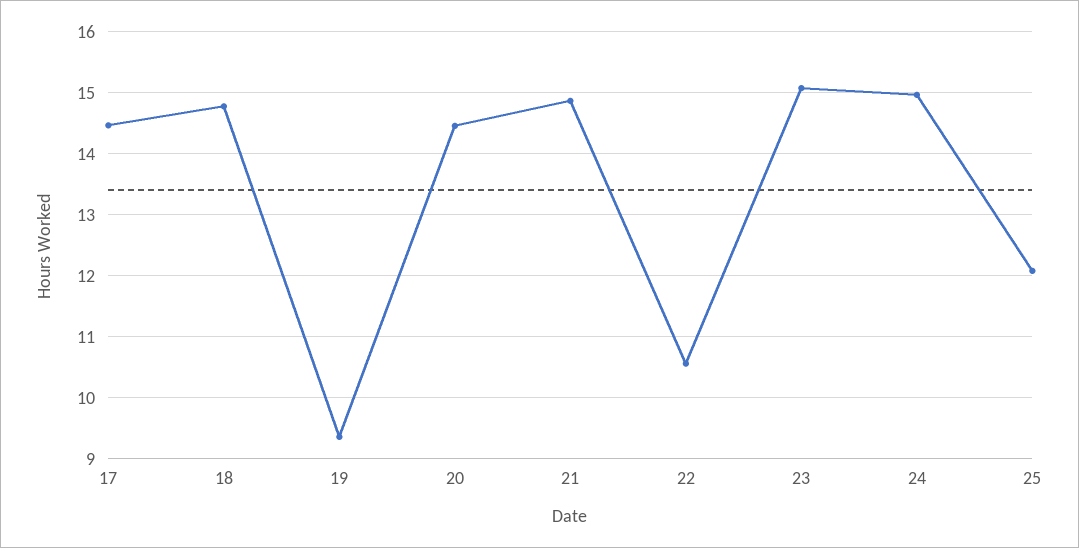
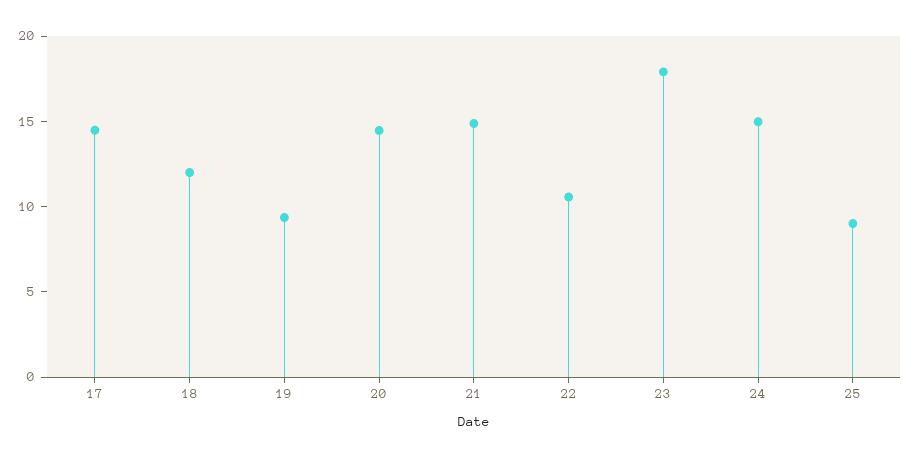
18: 14.8 -> 12
23: 15.1 -> 18
25: 12.1 -> 9

